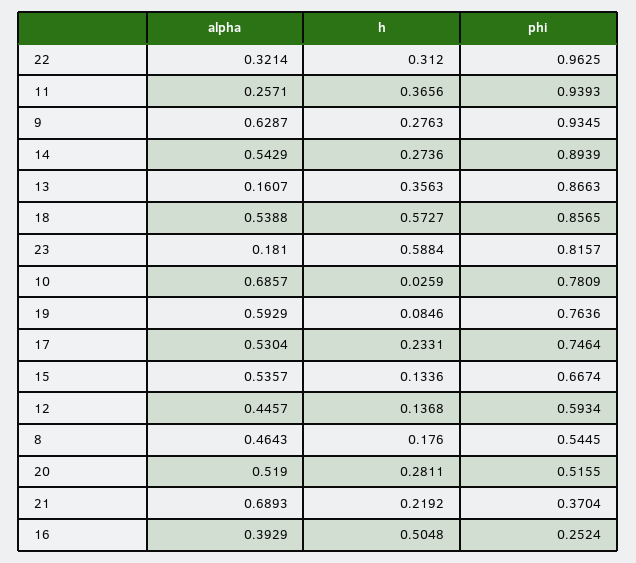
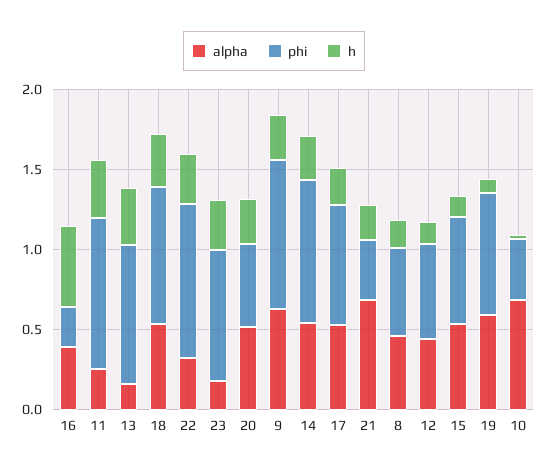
h, 18: 0.5727 -> 0.3
h, 23: 0.5884 -> 0.3
phi, 10: 0.7809 -> 0.4

